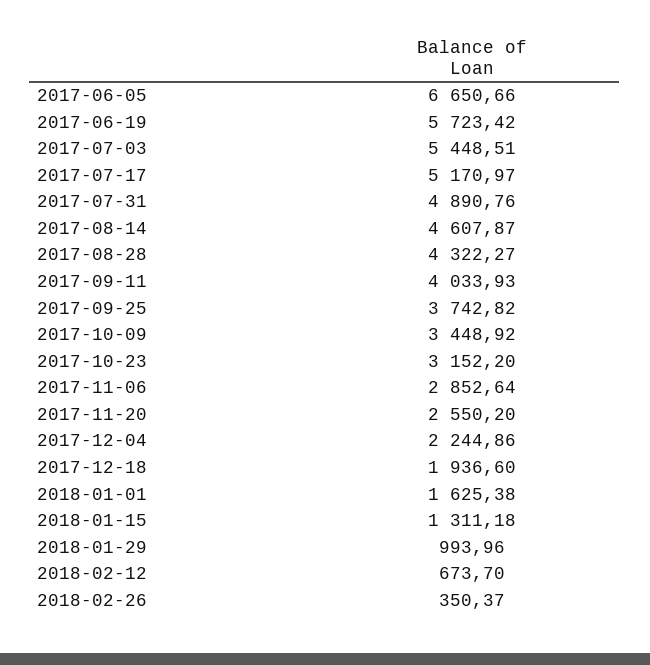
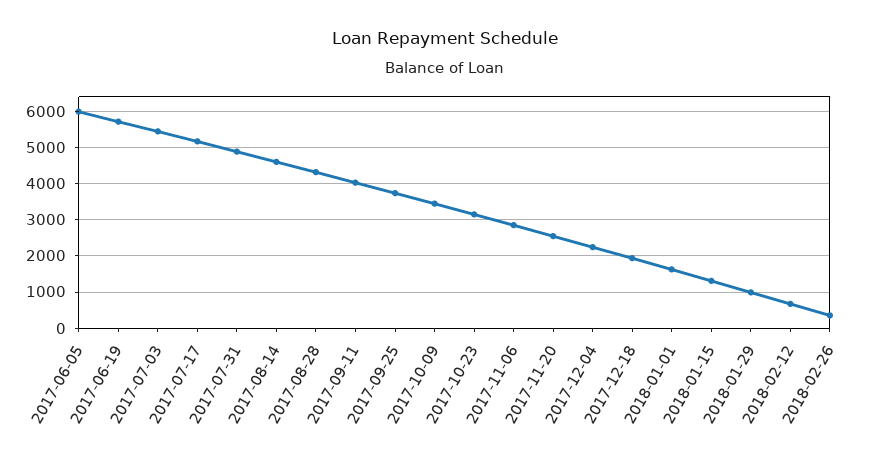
2017-06-05: 6650.66 -> 6000

